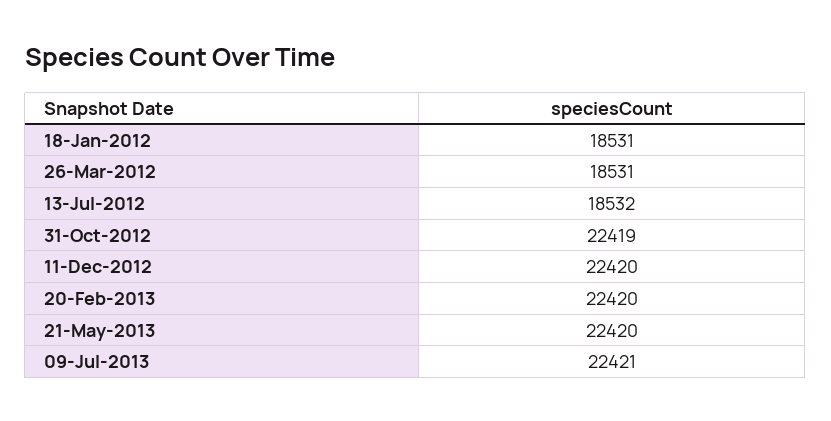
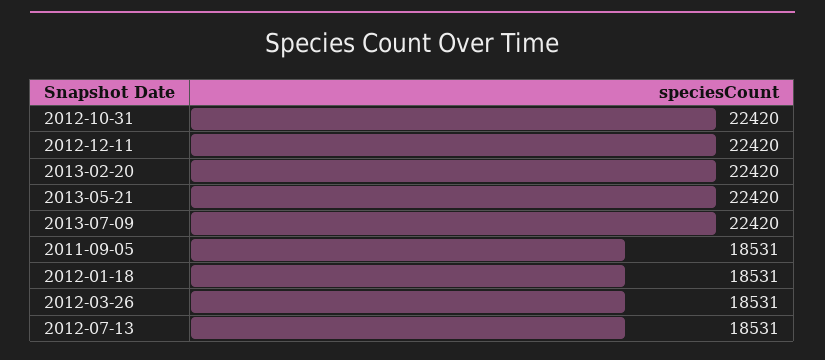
13-Jul-2012: 18532 -> 18531
31-Oct-2012: 22419 -> 22420
09-Jul-2013: 22421 -> 22420
2011-09-05: none -> 18531

